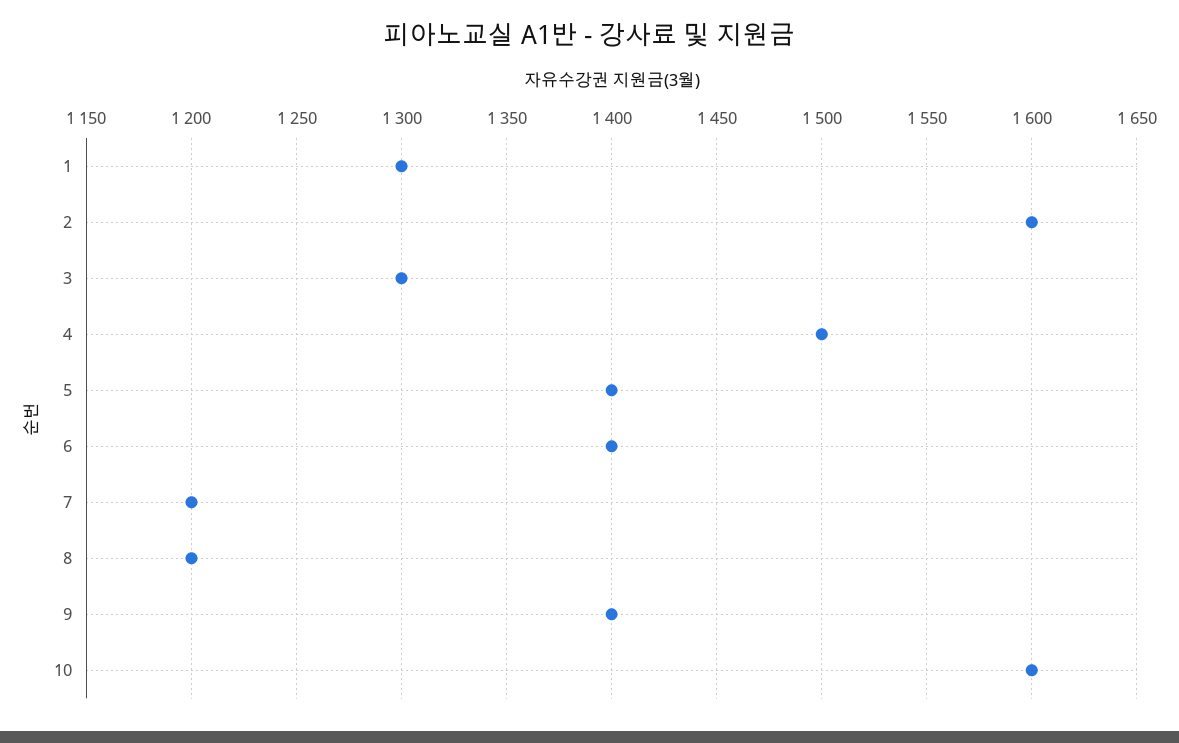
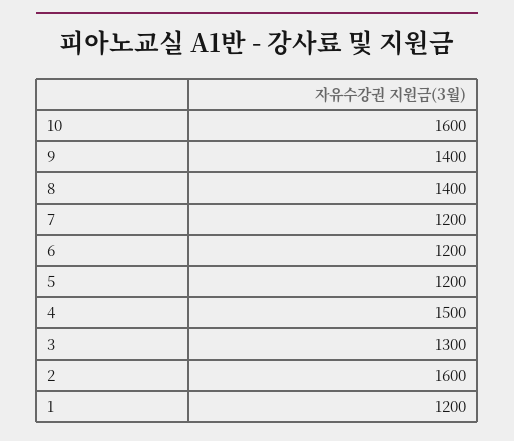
1: 1300 -> 1200
5: 1400 -> 1200
6: 1400 -> 1200
8: 1200 -> 1400

